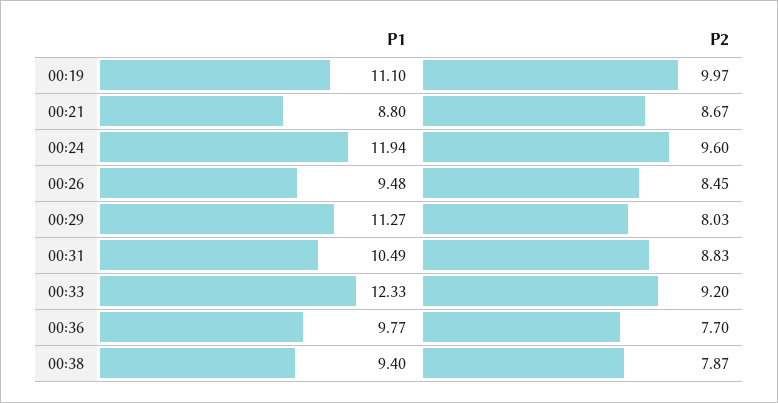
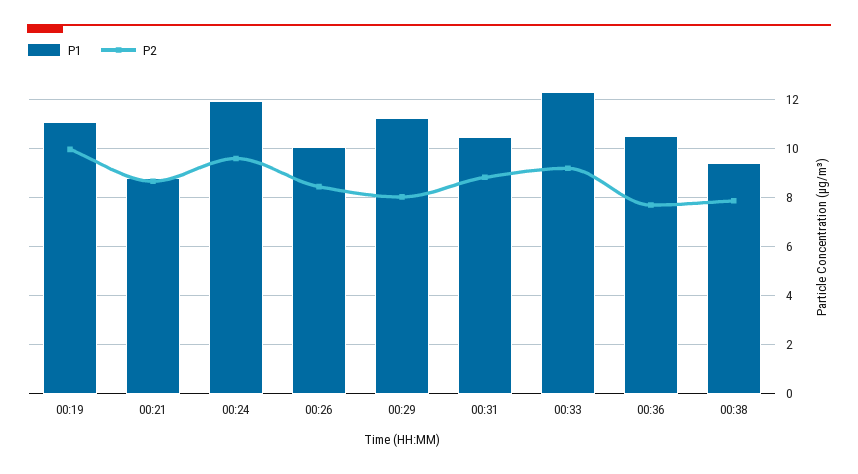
P1, 00:26: 9.48 -> 10
P1, 00:36: 9.77 -> 10.5

